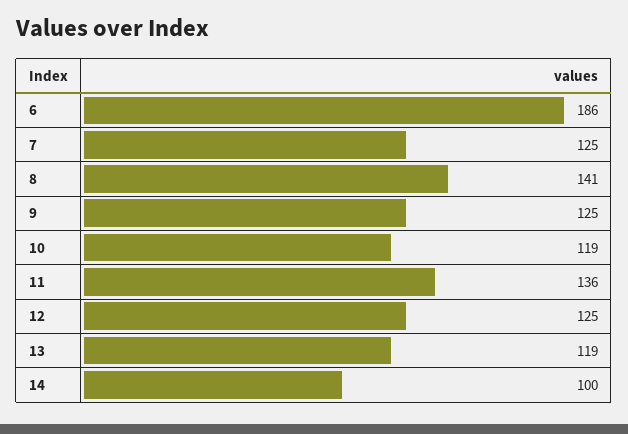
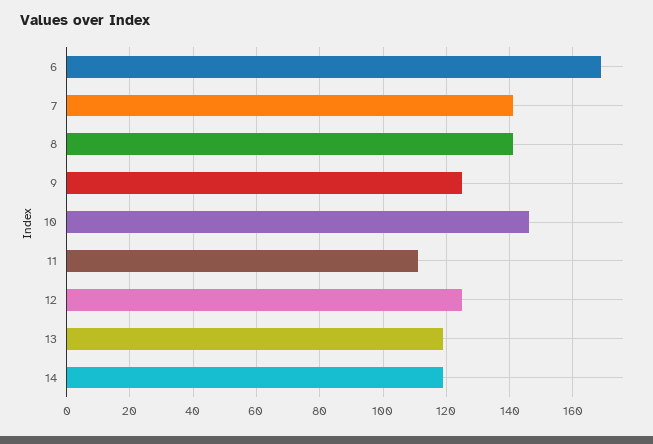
6: 186 -> 170
7: 125 -> 140
10: 119 -> 145
11: 136 -> 110
14: 100 -> 120

